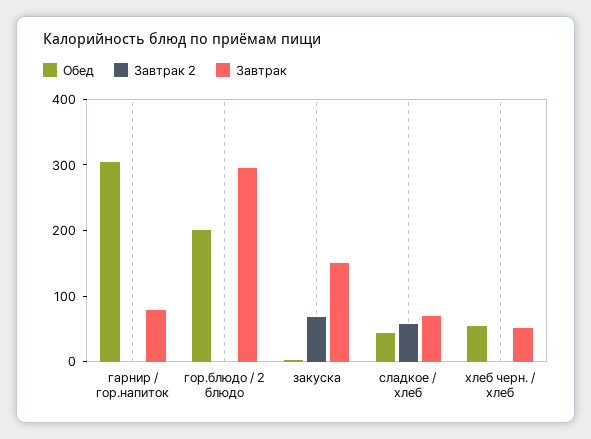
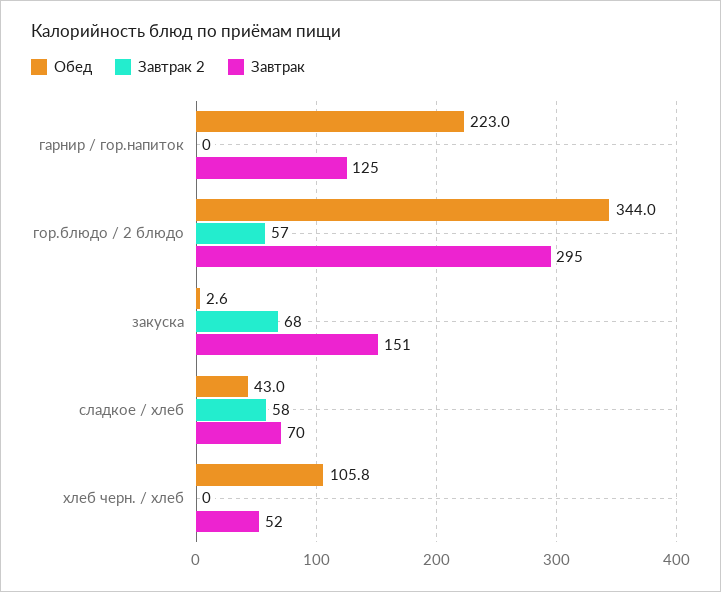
Обед, гарнир / гор.напиток: 300 -> 223
Завтрак, гарнир / гор.напиток: 80 -> 125
Обед, гор.блюдо / 2 блюдо: 200 -> 344
Завтрак 2, гор.блюдо / 2 блюдо: 0 -> 57
Обед, хлеб черн. / хлеб: 60 -> 105.8

